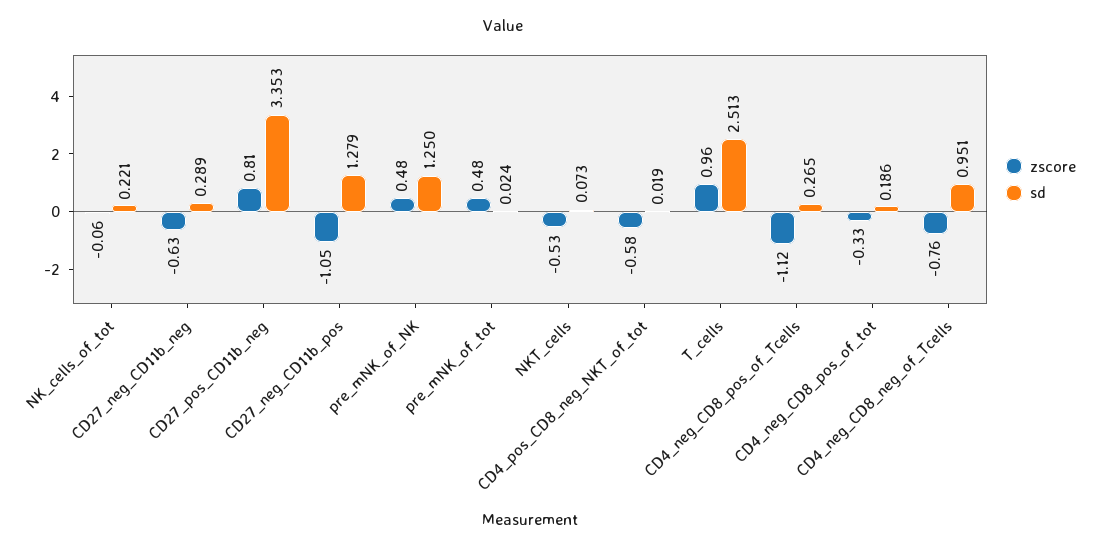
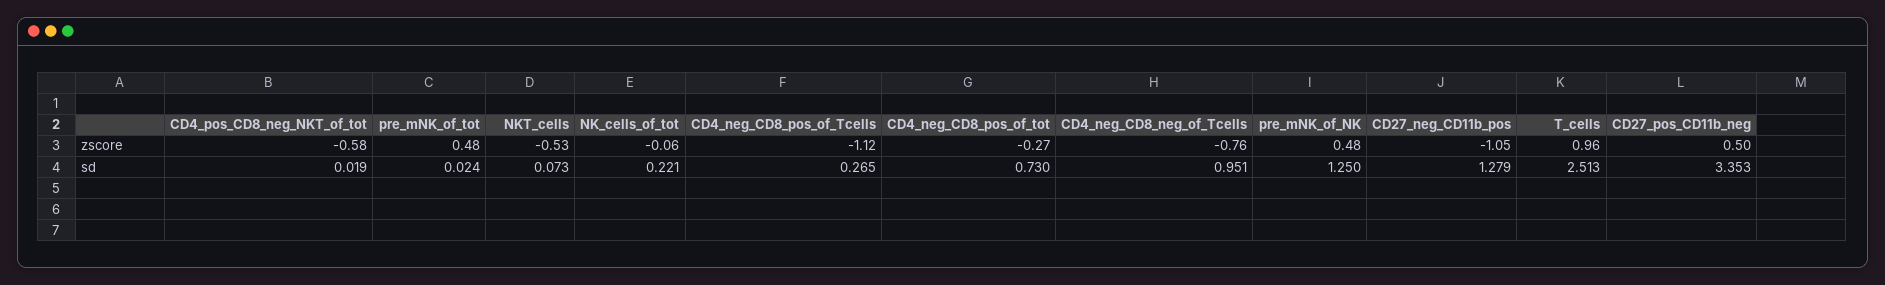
zscore, CD27_neg_CD11b_neg: -0.63 -> none
sd, CD27_neg_CD11b_neg: 0.289 -> none
zscore, CD27_pos_CD11b_neg: 0.81 -> 0.5
zscore, CD4_neg_CD8_pos_of_tot: -0.33 -> -0.27
sd, CD4_neg_CD8_pos_of_tot: 0.186 -> 0.73

